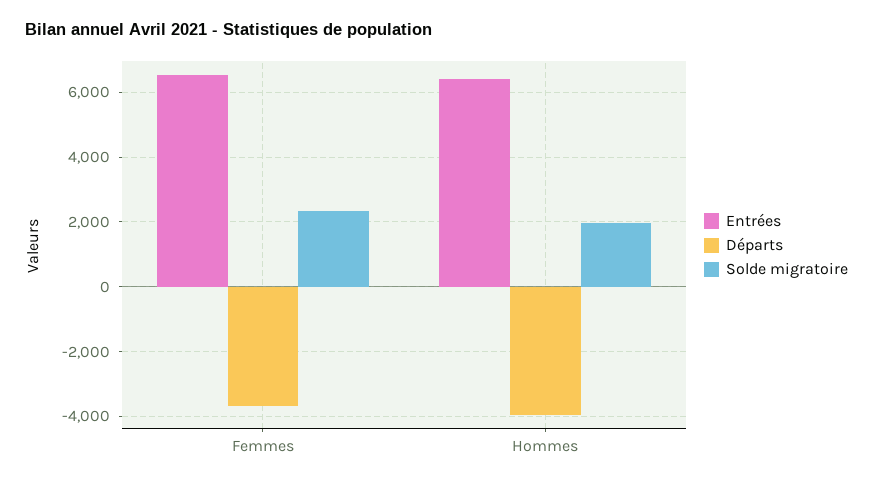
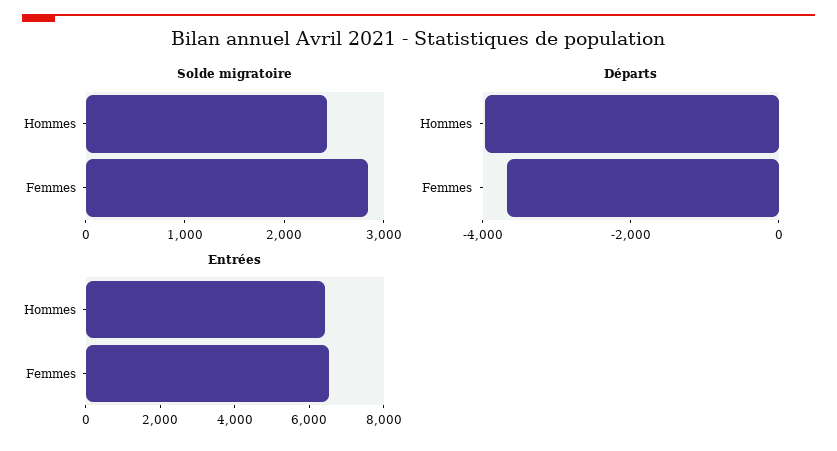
Solde migratoire, Femmes: 2400 -> 2800
Solde migratoire, Hommes: 2000 -> 2400

